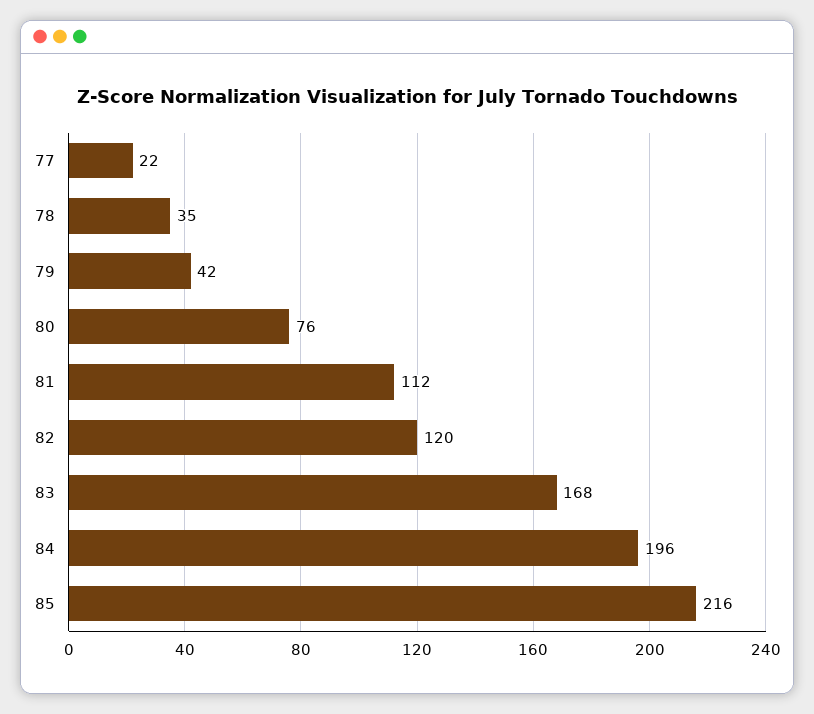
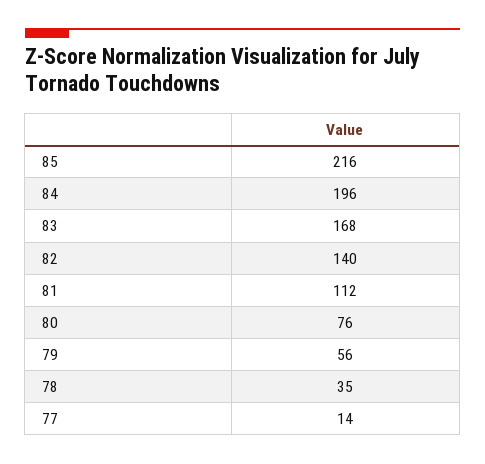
77: 22 -> 14
79: 42 -> 56
82: 120 -> 140

